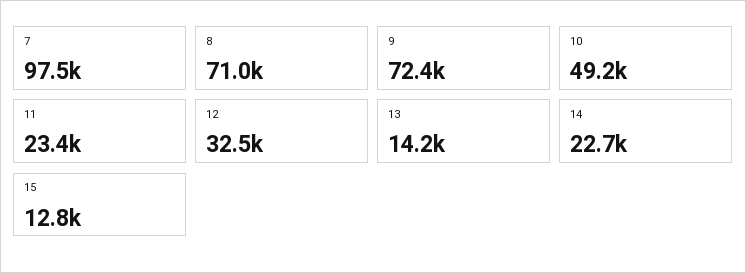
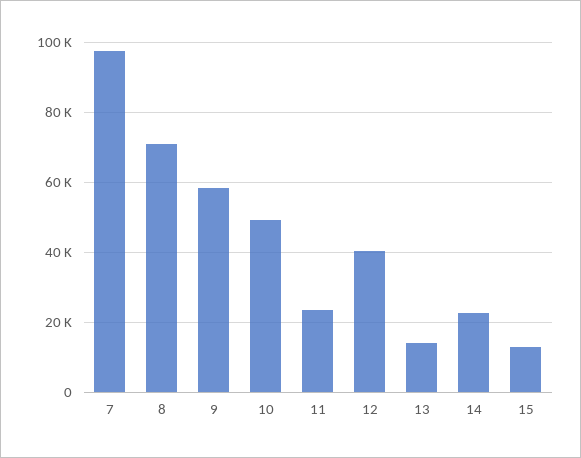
9: 72400 -> 58000
12: 32500 -> 40000

